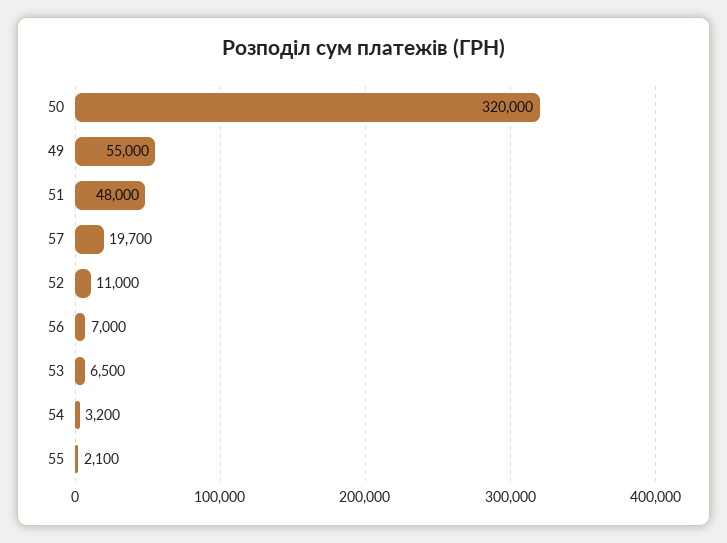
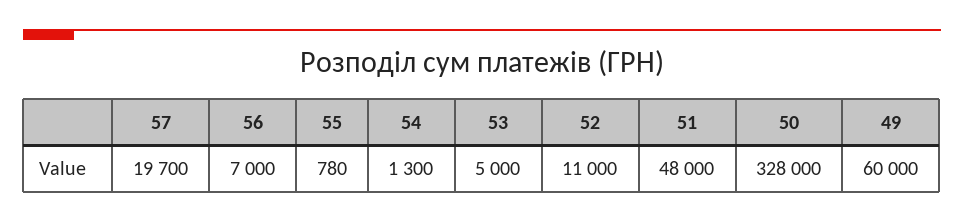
50: 320000 -> 328000
49: 55000 -> 60000
53: 6500 -> 5000
54: 3200 -> 1300
55: 2100 -> 780

